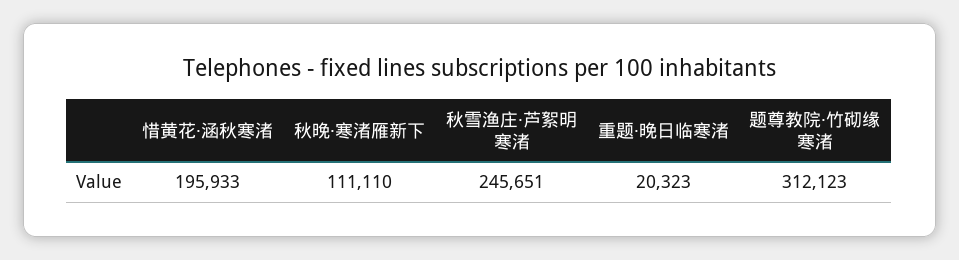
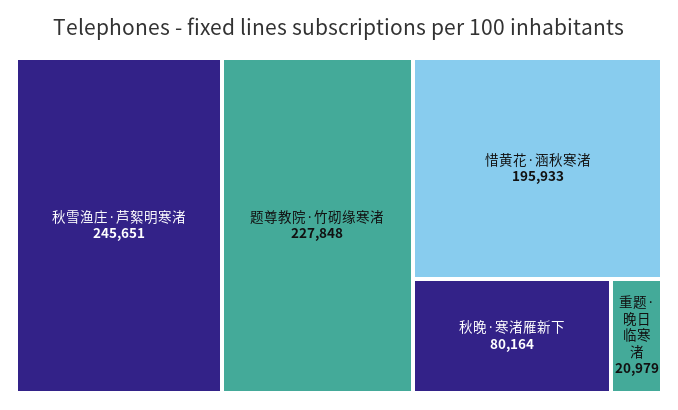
秋晚·寒渚雁新下: 111110 -> 80164
重题·晚日临寒渚: 20323 -> 20979
题尊教院·竹砌缘寒渚: 312123 -> 227848

